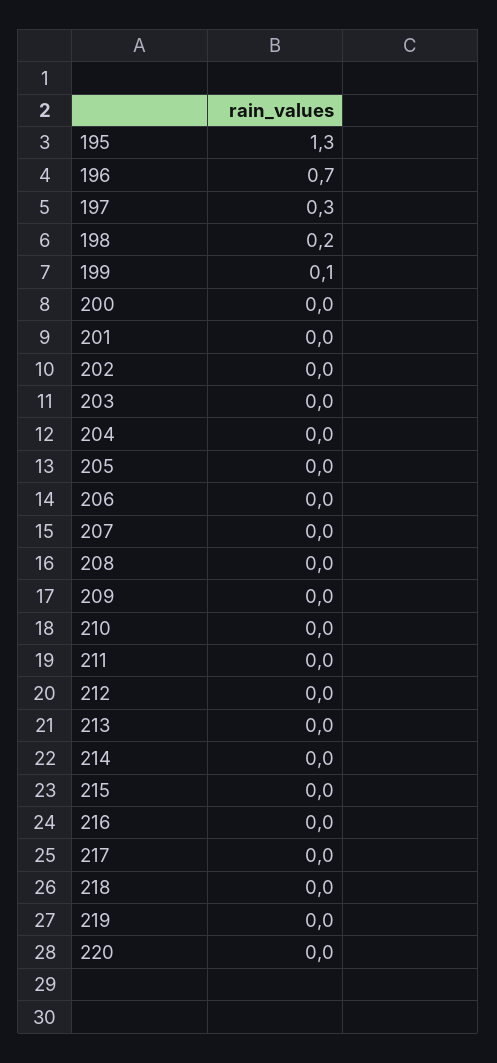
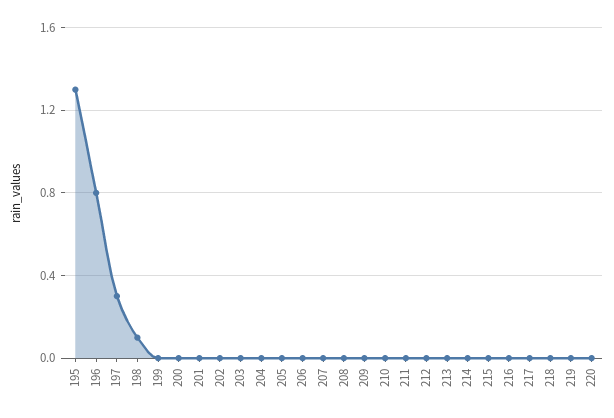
196: 0.7 -> 0.8
198: 0.2 -> 0.1
199: 0.1 -> 0

